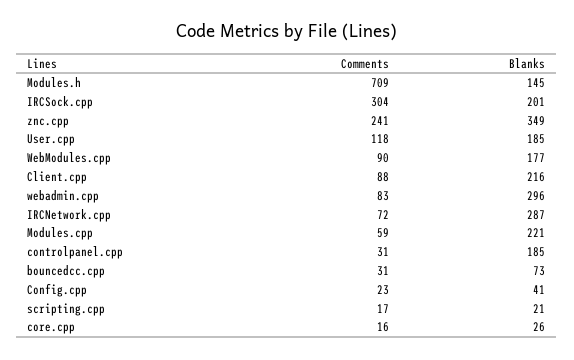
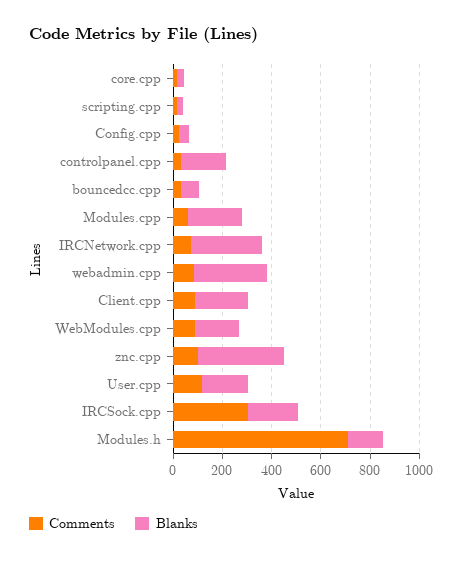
Comments, znc.cpp: 241 -> 100

